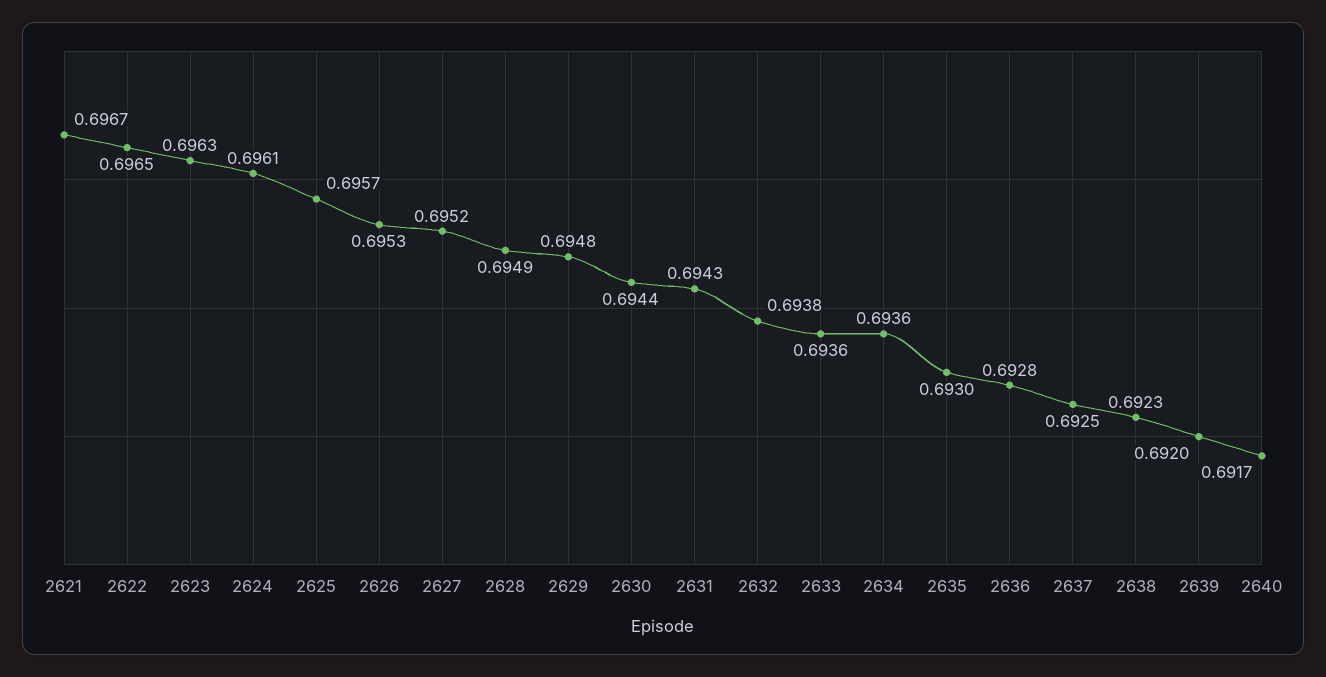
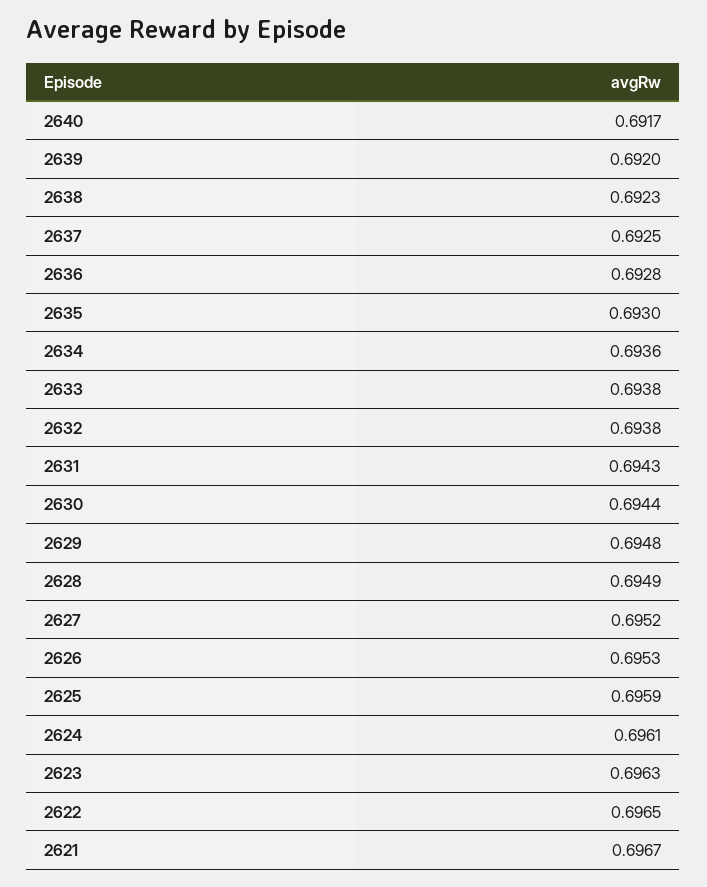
2625: 0.6957 -> 0.6959
2633: 0.6936 -> 0.6938

